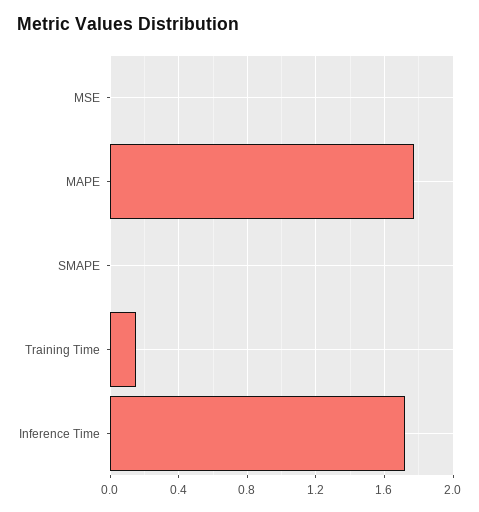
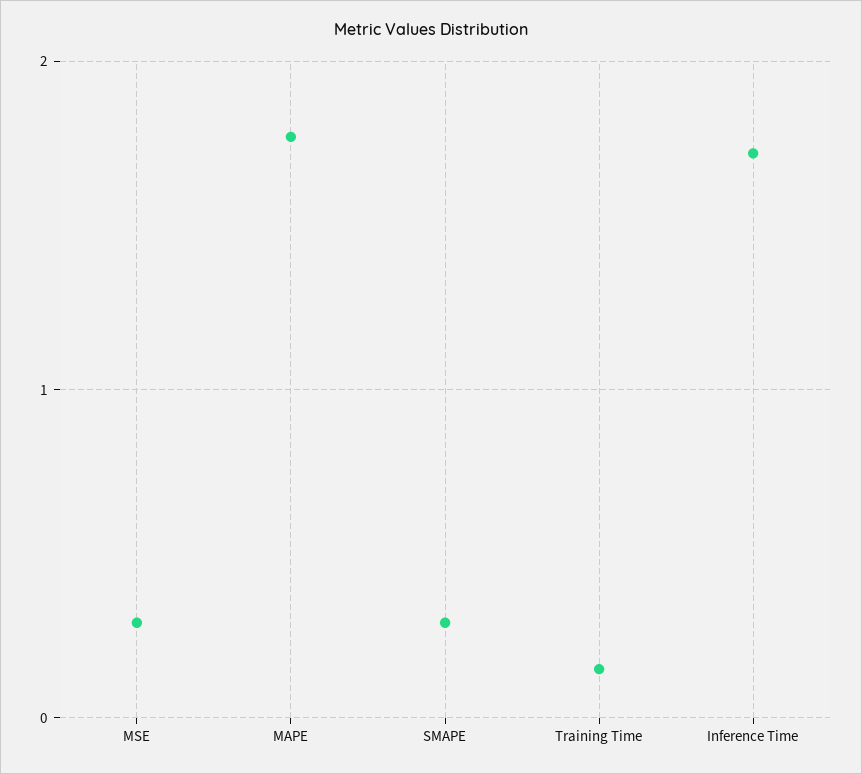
MSE: 0 -> 0.3
SMAPE: 0 -> 0.3

